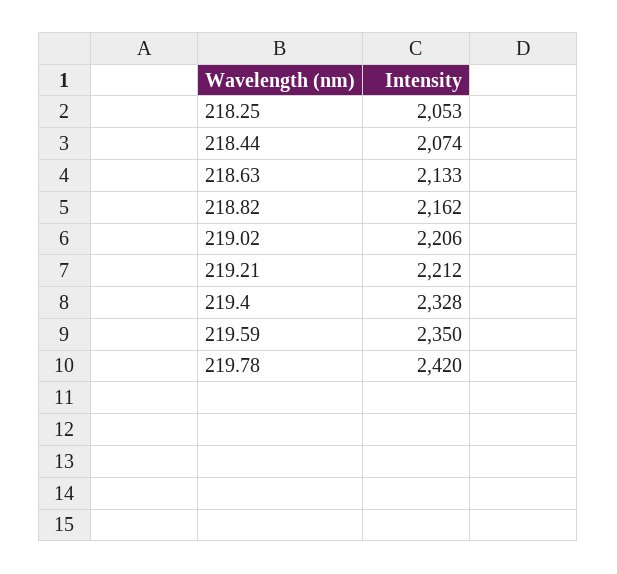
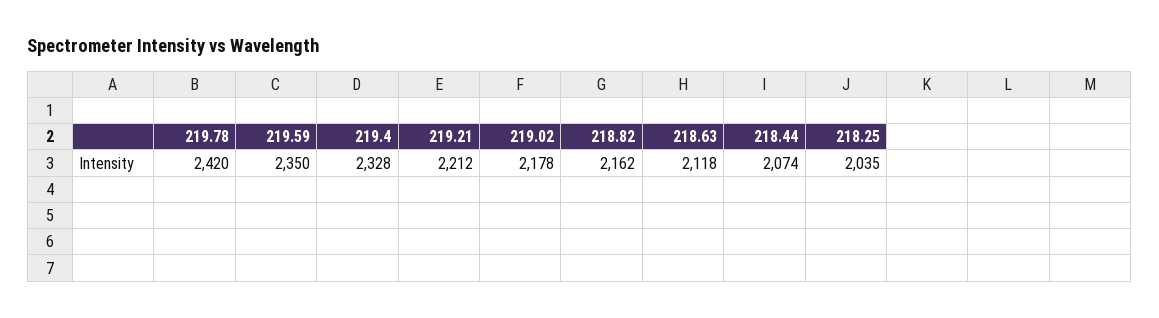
218.25: 2053 -> 2035
218.63: 2133 -> 2118
219.02: 2206 -> 2178

